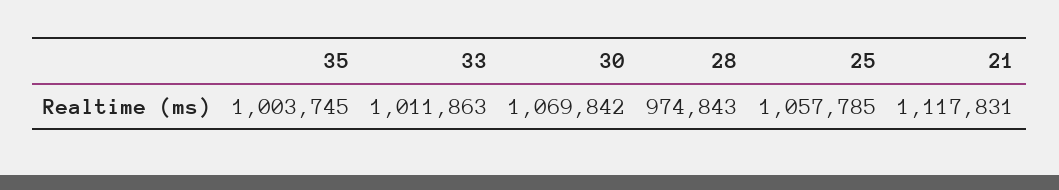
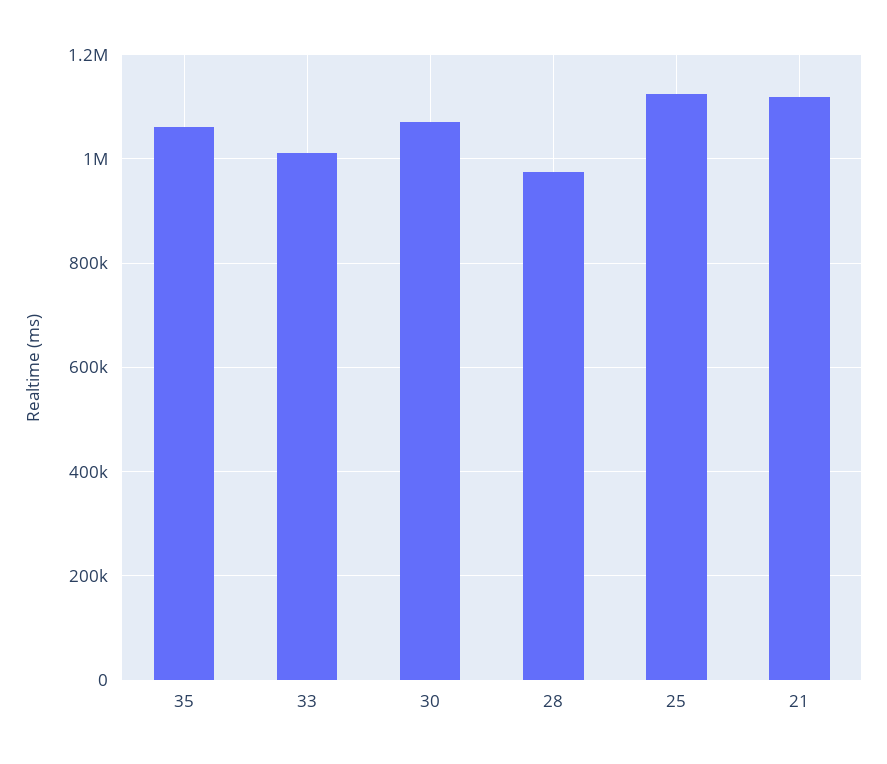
35: 1003745 -> 1060000
25: 1057785 -> 1120000

